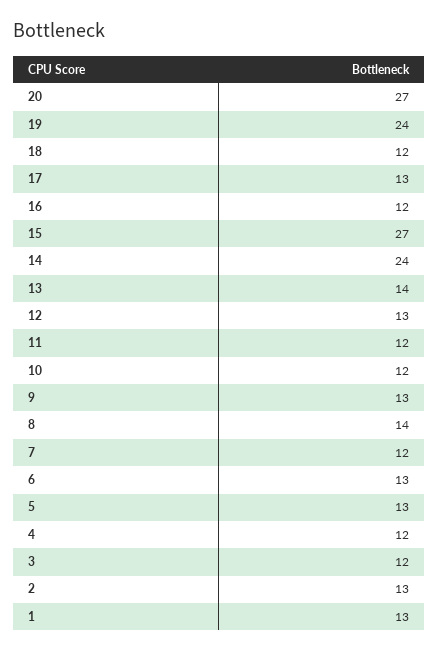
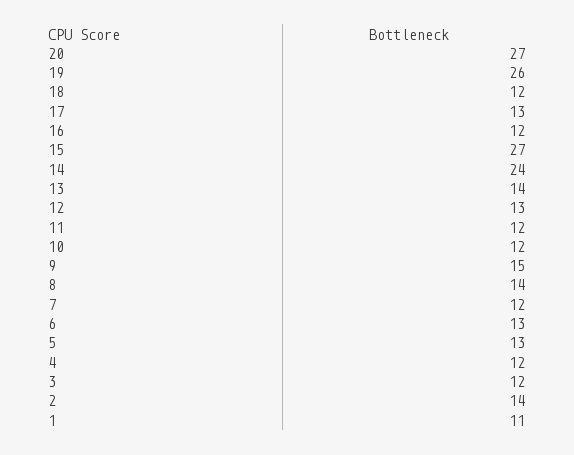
19: 24 -> 26
9: 13 -> 15
2: 13 -> 14
1: 13 -> 11

